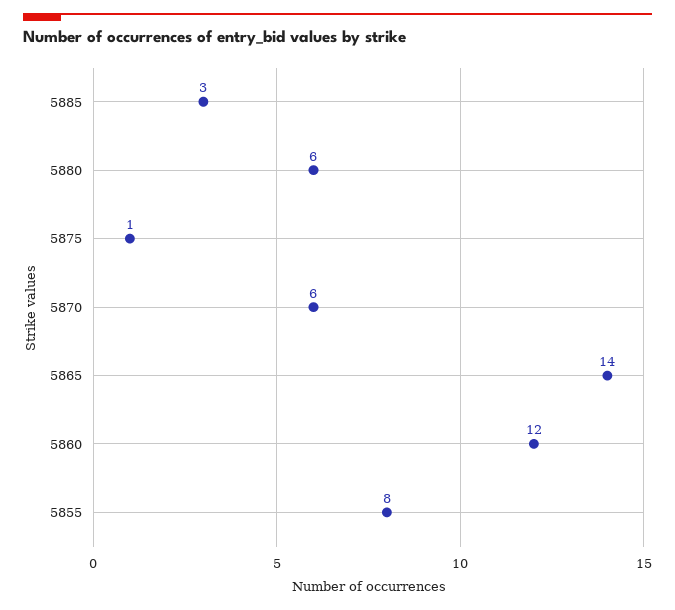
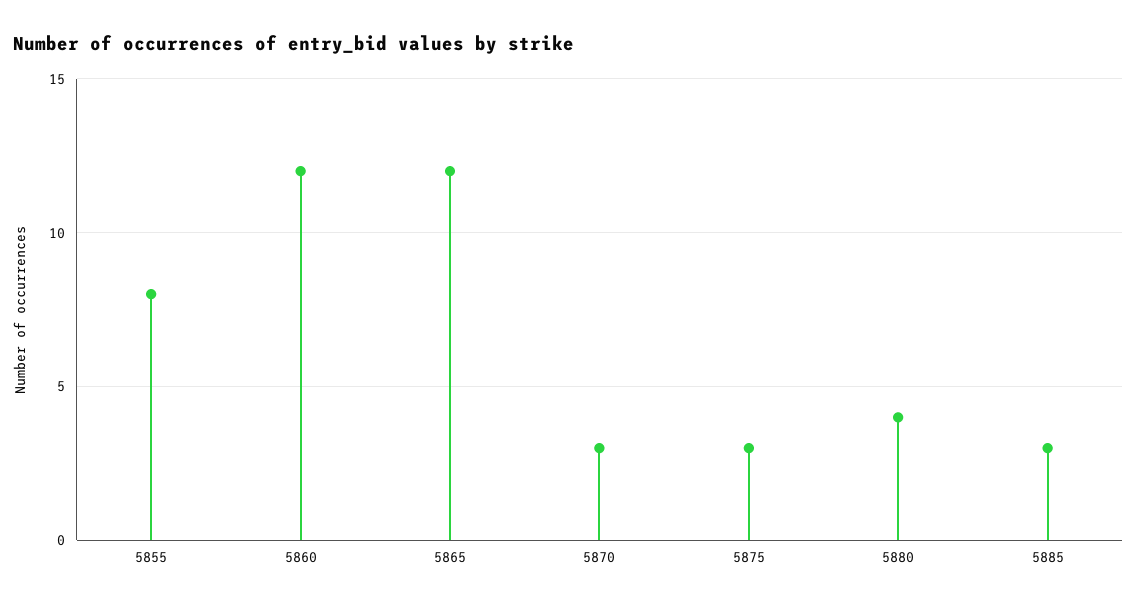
5880: 6 -> 4
5875: 1 -> 3
5870: 6 -> 3
5865: 14 -> 12

